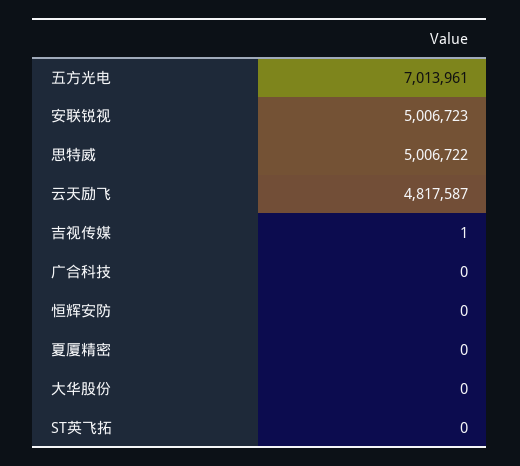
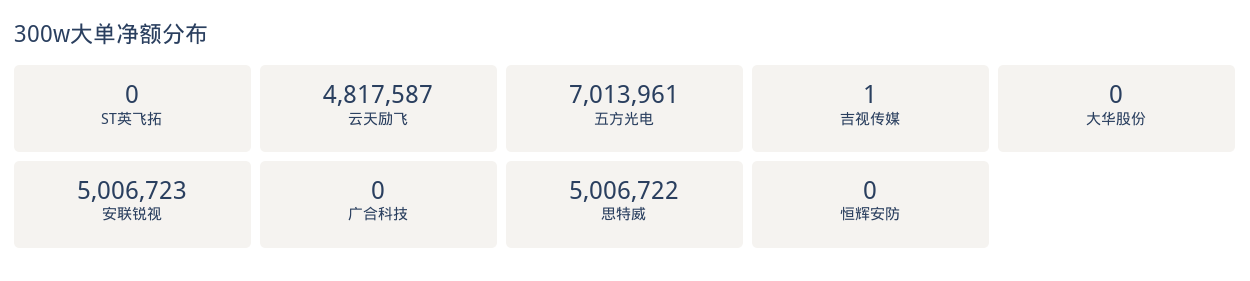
夏厦精密: 0 -> none

